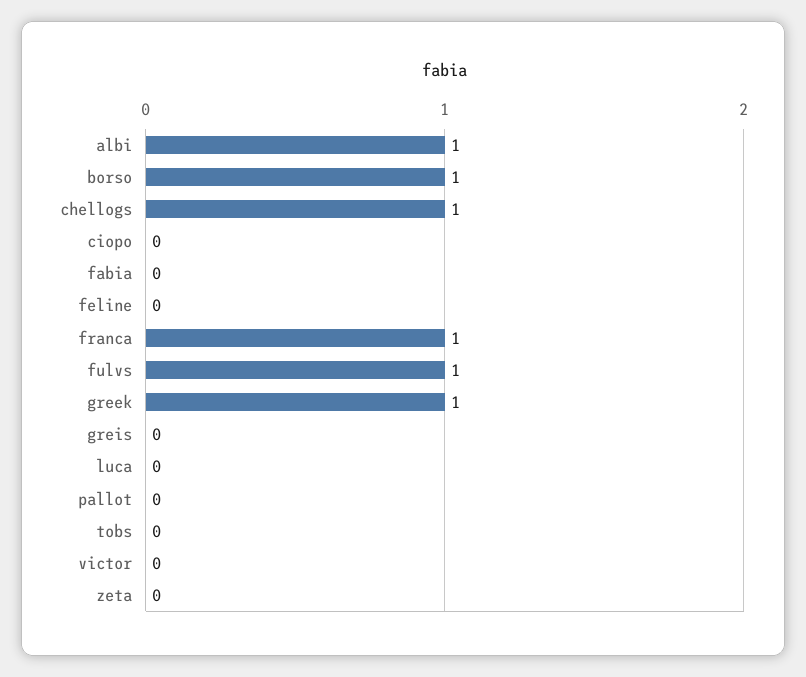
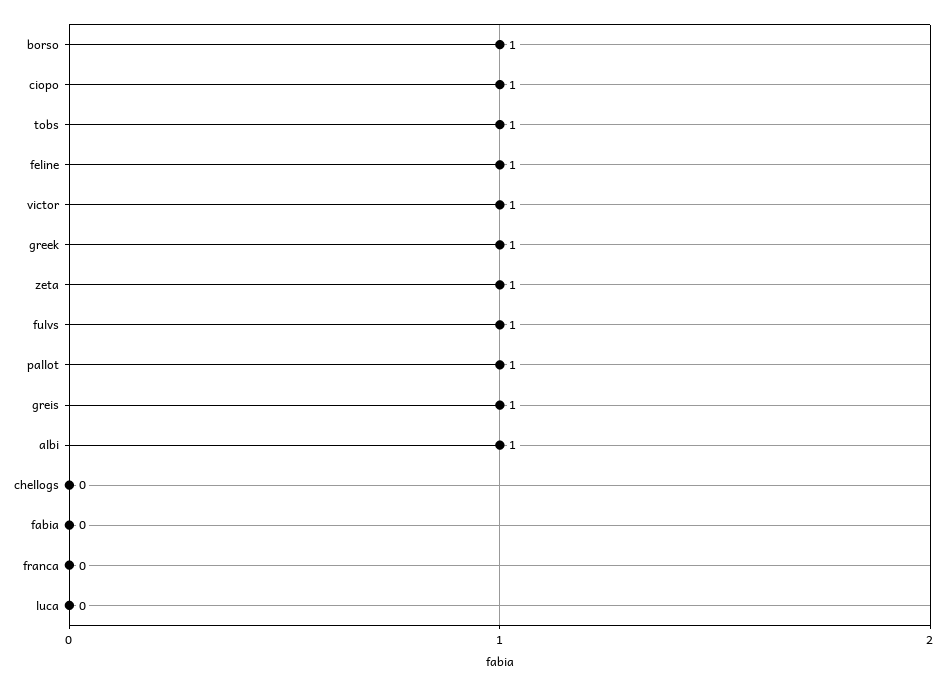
chellogs: 1 -> 0
ciopo: 0 -> 1
feline: 0 -> 1
franca: 1 -> 0
greis: 0 -> 1
pallot: 0 -> 1
tobs: 0 -> 1
victor: 0 -> 1
zeta: 0 -> 1

